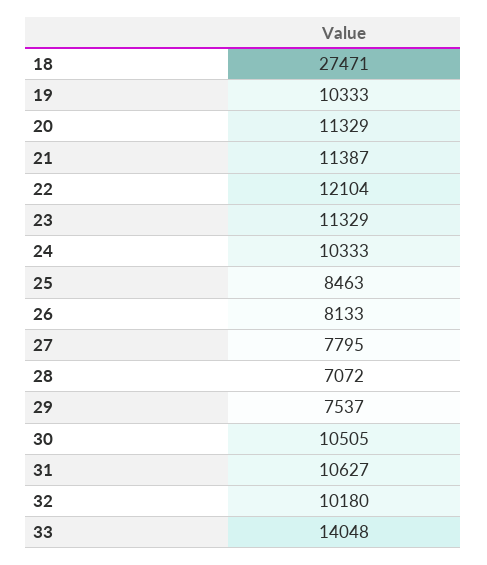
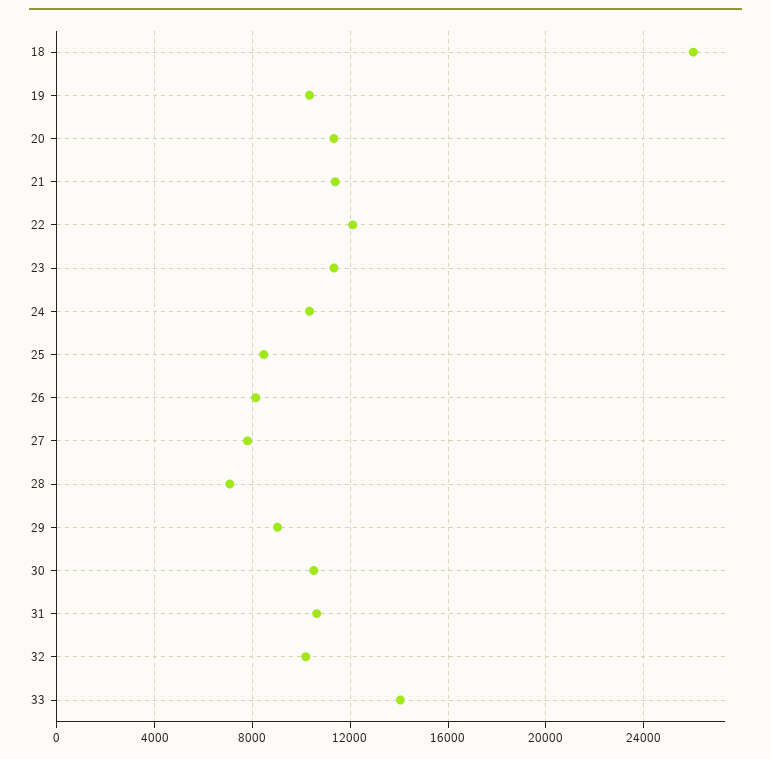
18: 27471 -> 26000
29: 7537 -> 9000

